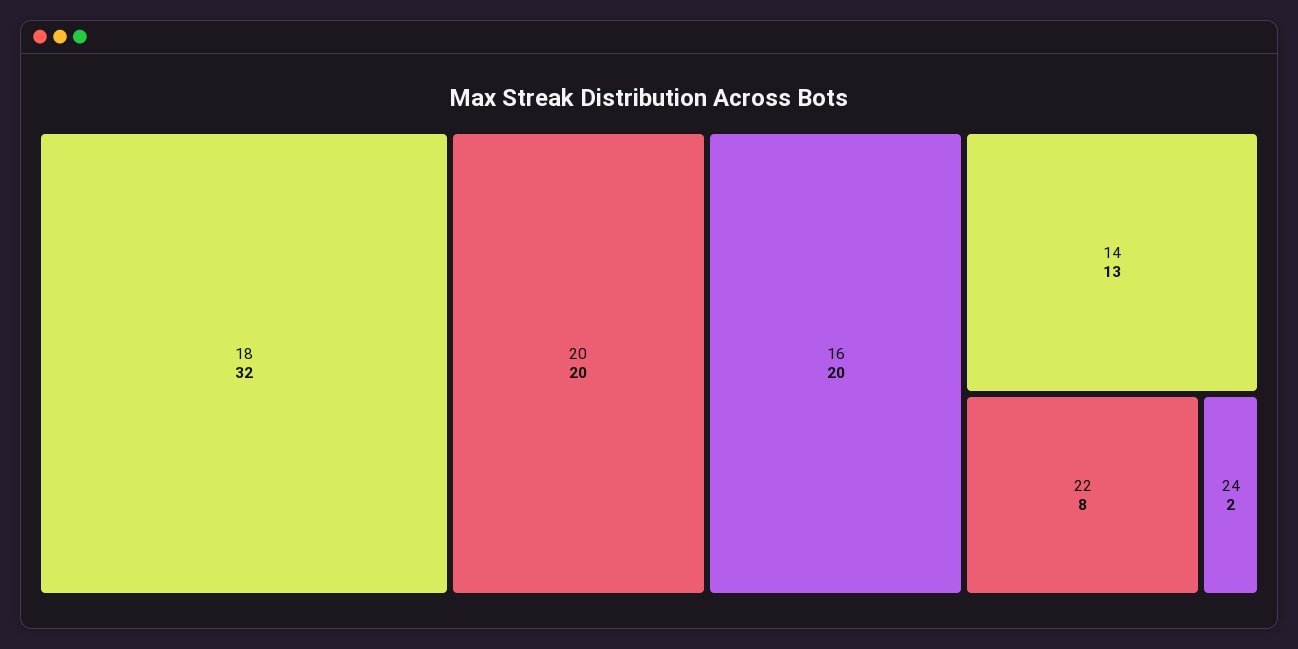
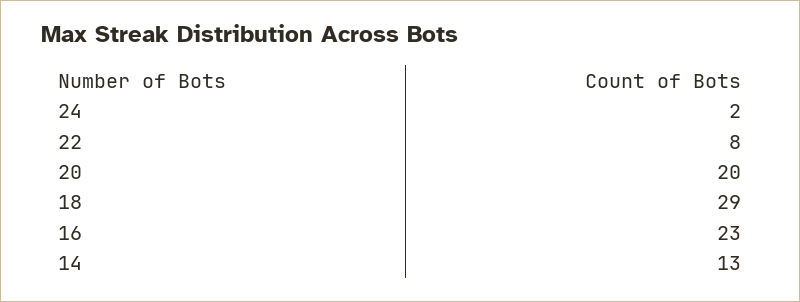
18: 32 -> 29
16: 20 -> 23

